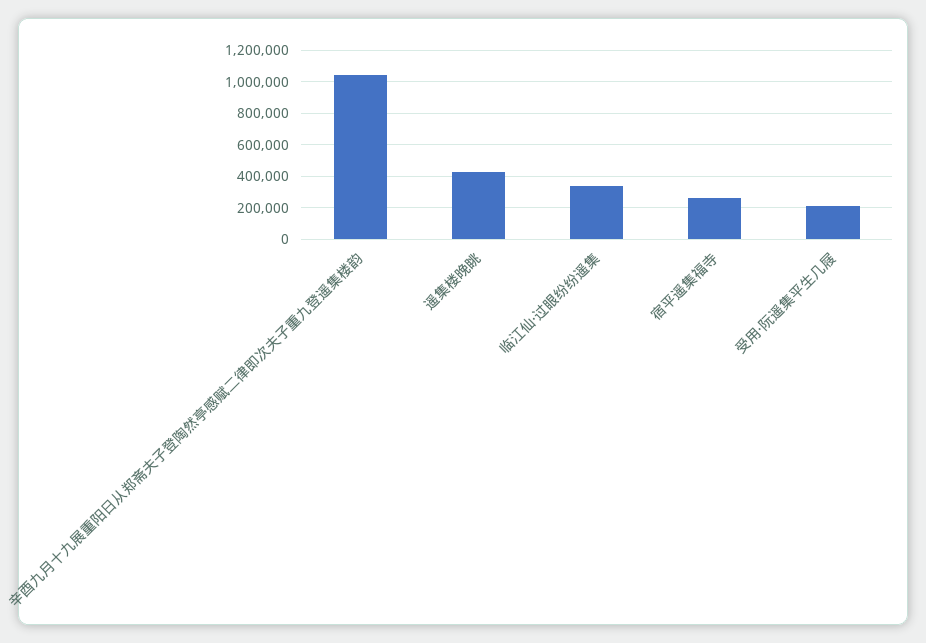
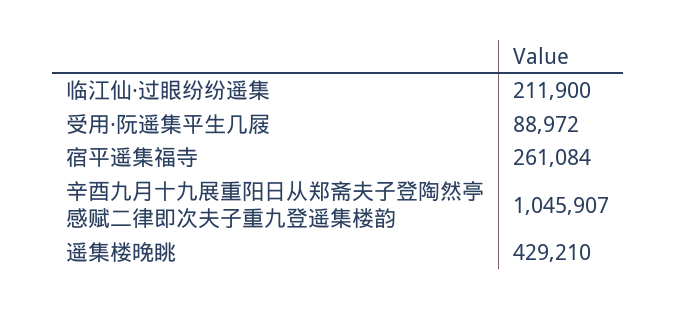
临江仙·过眼纷纷遥集: 350000 -> 211900
受用·阮遥集平生几屐: 200000 -> 88972

